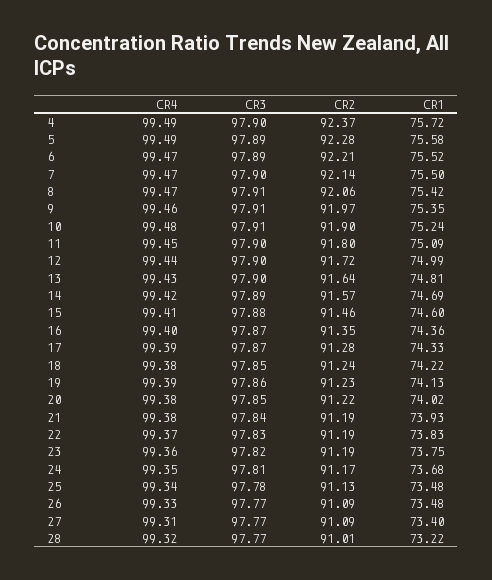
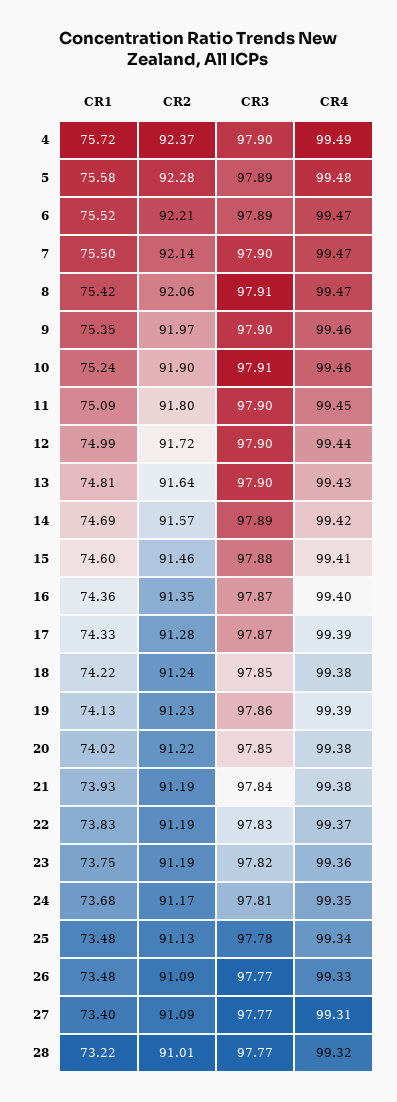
CR4, 5: 99.49 -> 99.48
CR3, 9: 97.91 -> 97.9
CR4, 10: 99.48 -> 99.46

